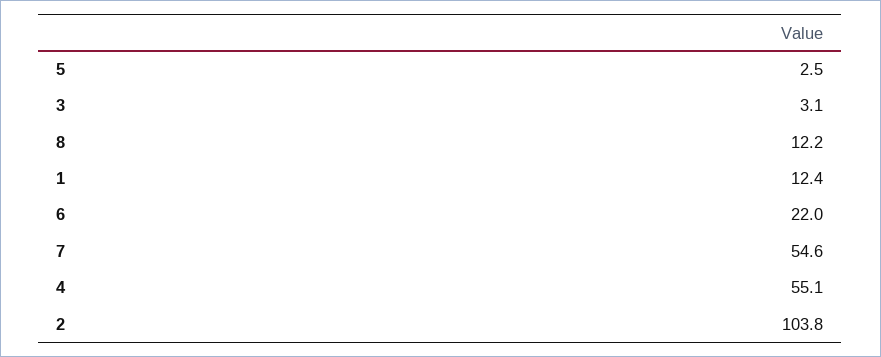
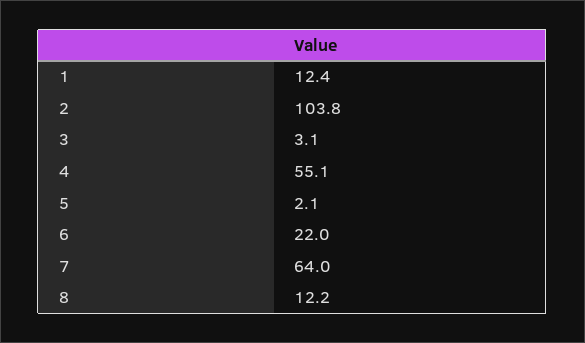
5: 2.5 -> 2.1
7: 54.6 -> 64

